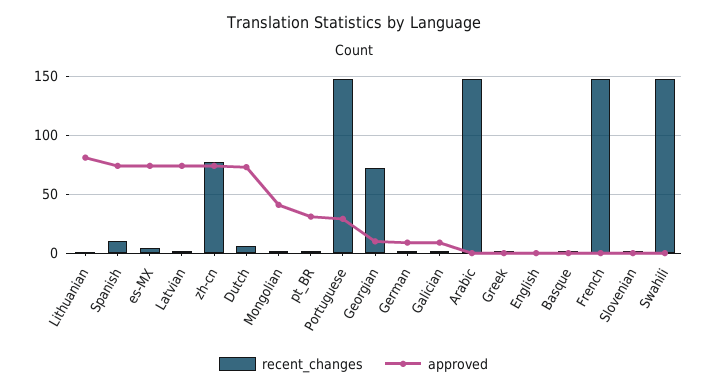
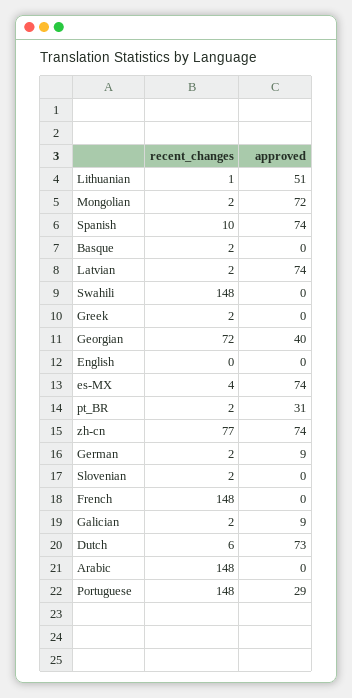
approved, Lithuanian: 80 -> 51
approved, Mongolian: 40 -> 72
approved, Georgian: 10 -> 40

